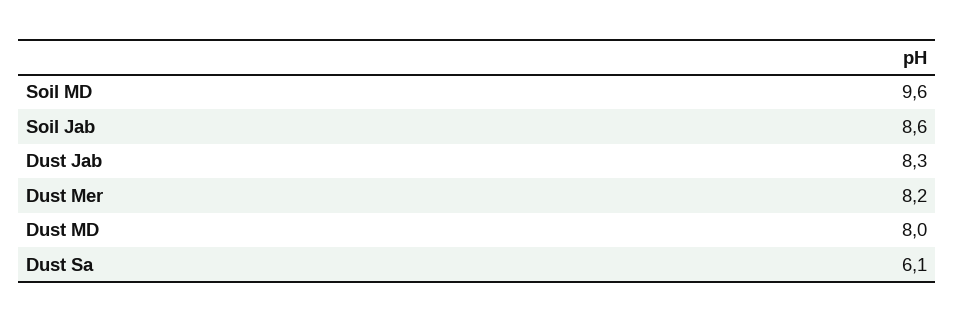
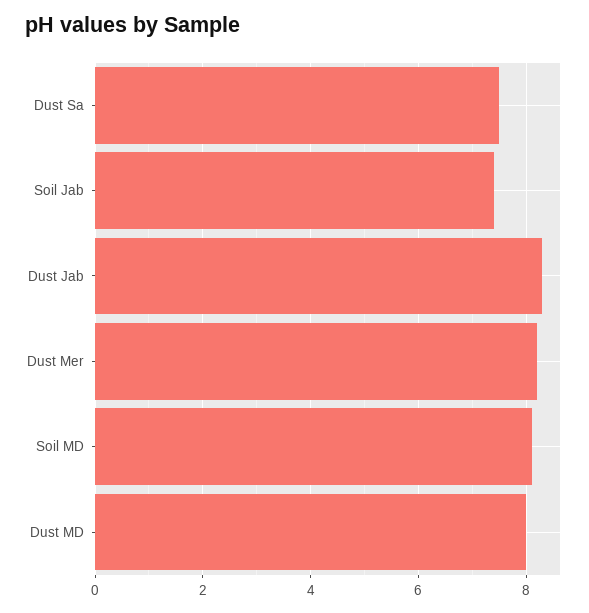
Soil MD: 9.6 -> 8
Soil Jab: 8.6 -> 7.5
Dust Sa: 6.1 -> 7.5

